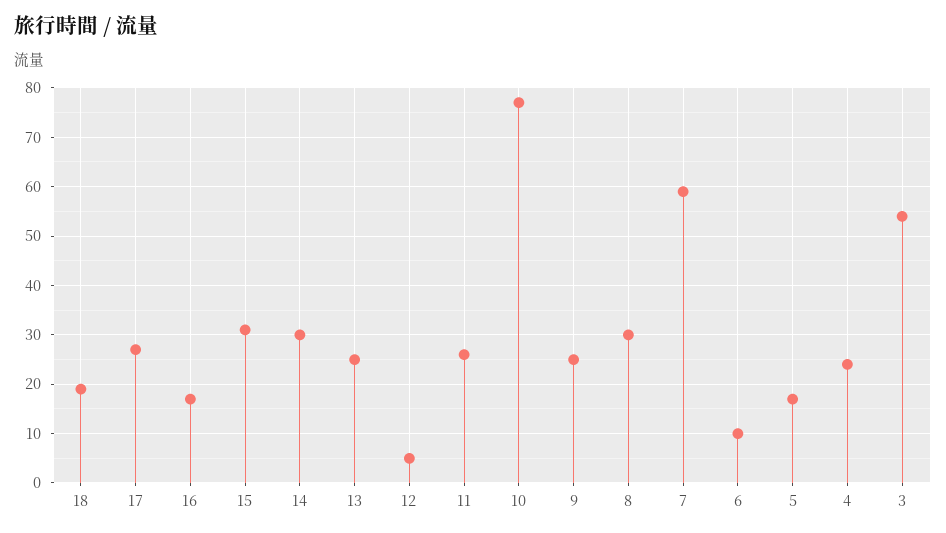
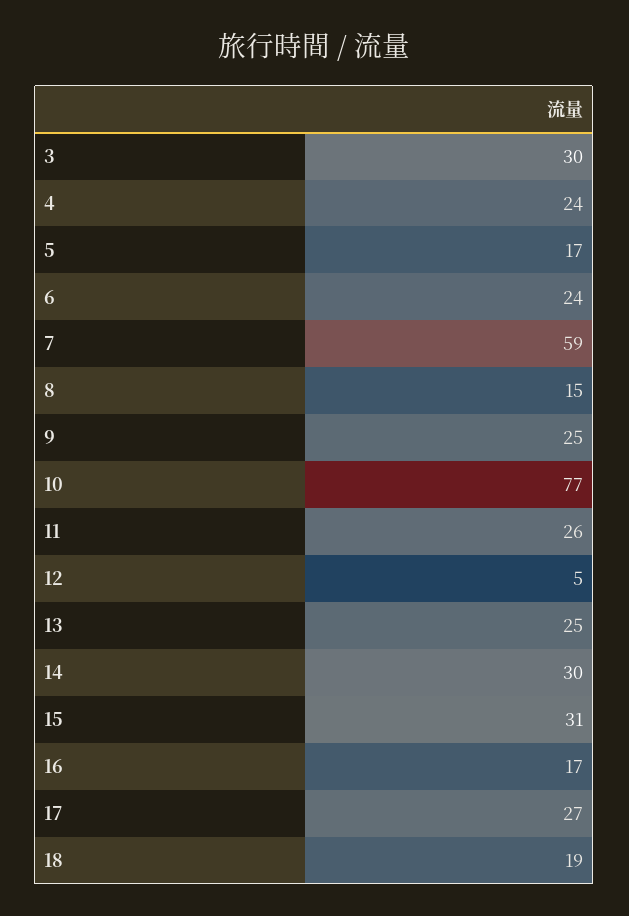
8: 30 -> 15
6: 10 -> 24
3: 55 -> 30

